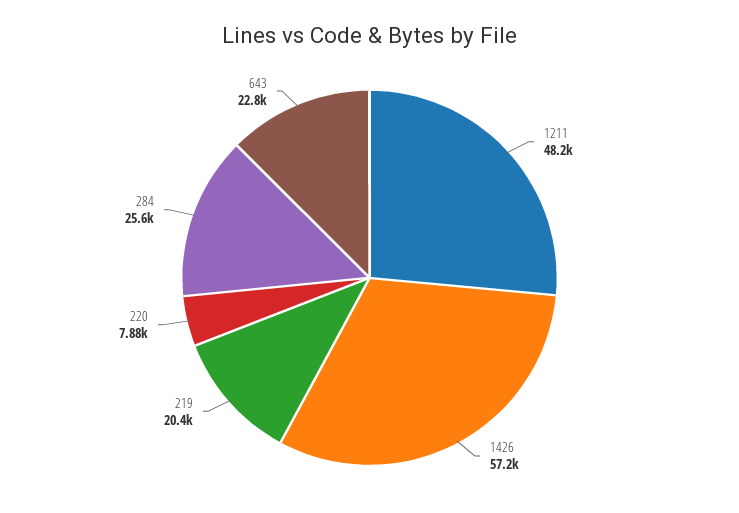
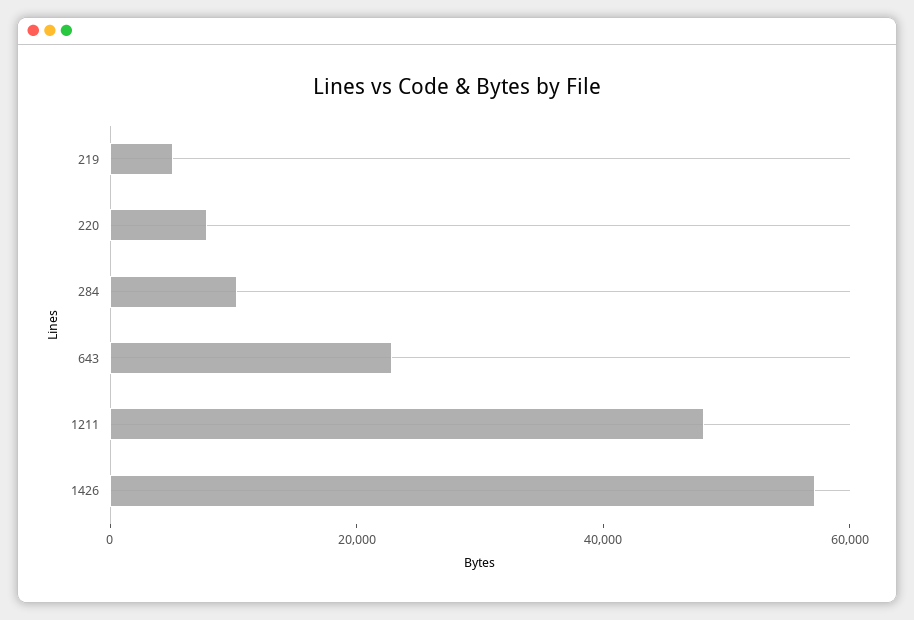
219: 20400 -> 5000
284: 25600 -> 10000

